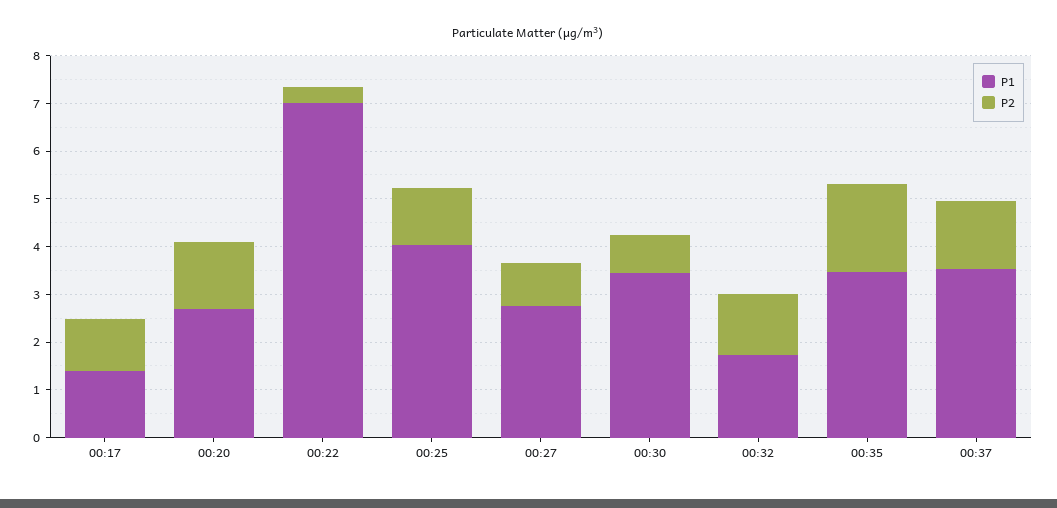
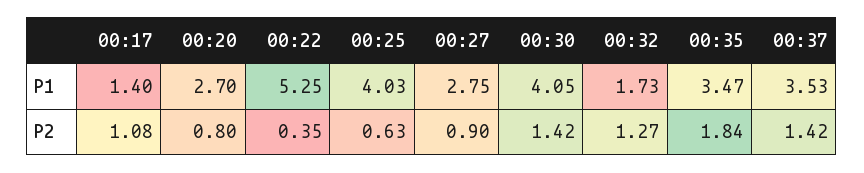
P2, 00:20: 1.4 -> 0.8
P1, 00:22: 7 -> 5.25
P2, 00:25: 1.2 -> 0.63
P1, 00:30: 3.4 -> 4.05
P2, 00:30: 0.8 -> 1.42

